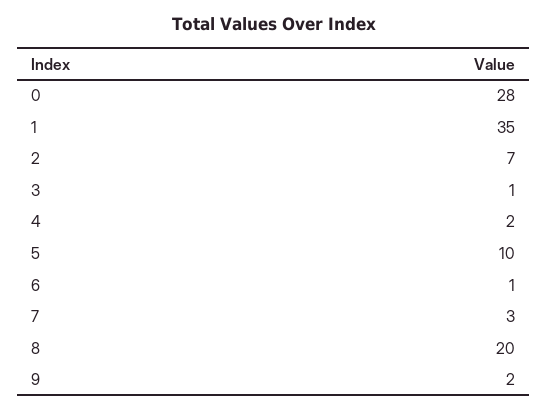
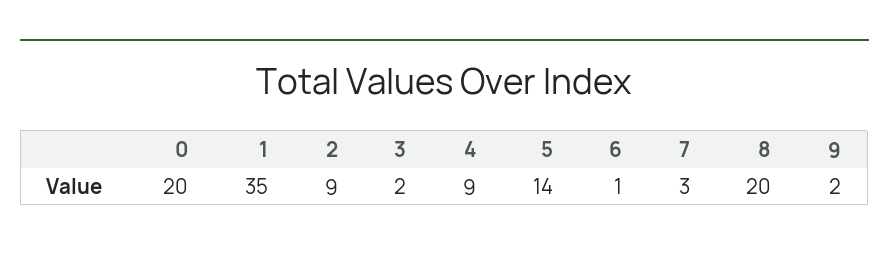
0: 28 -> 20
2: 7 -> 9
3: 1 -> 2
4: 2 -> 9
5: 10 -> 14

